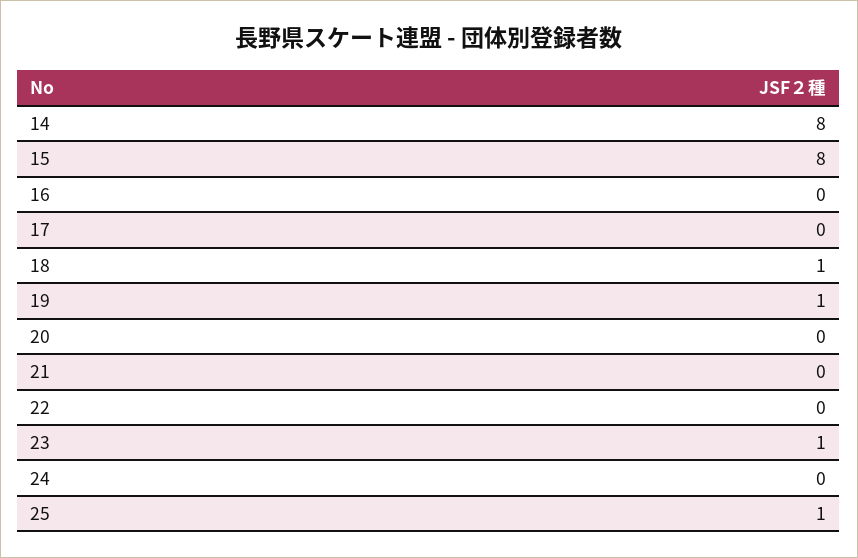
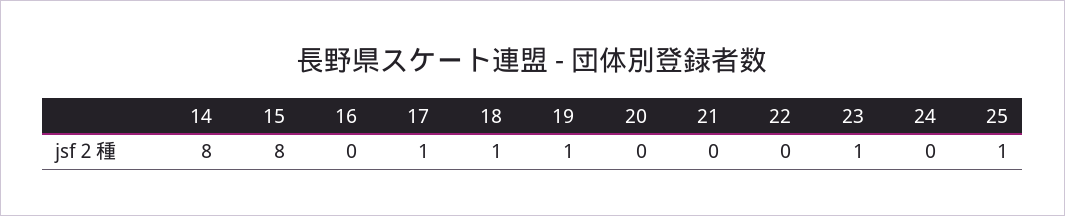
17: 0 -> 1

